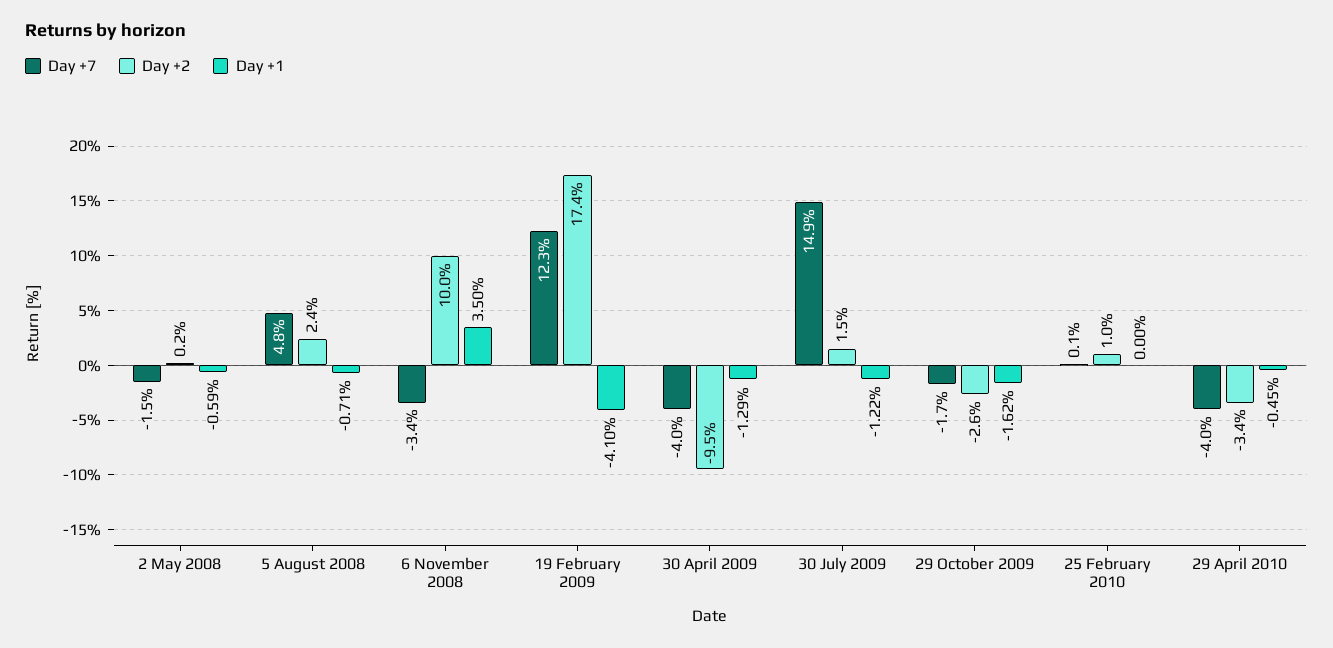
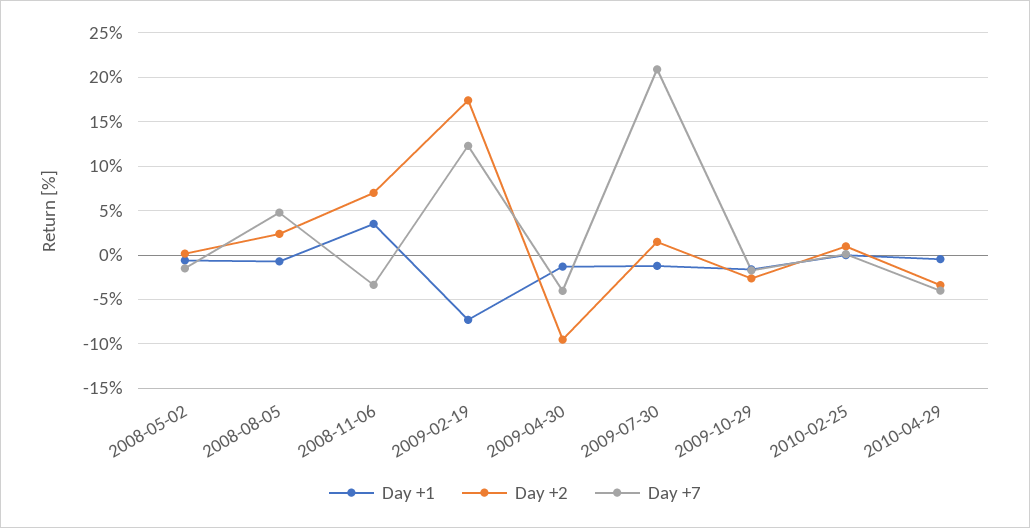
Day +2, 6 November 2008: 10 -> 7
Day +1, 19 February 2009: -4.1 -> -7
Day +7, 30 July 2009: 14.9 -> 21

